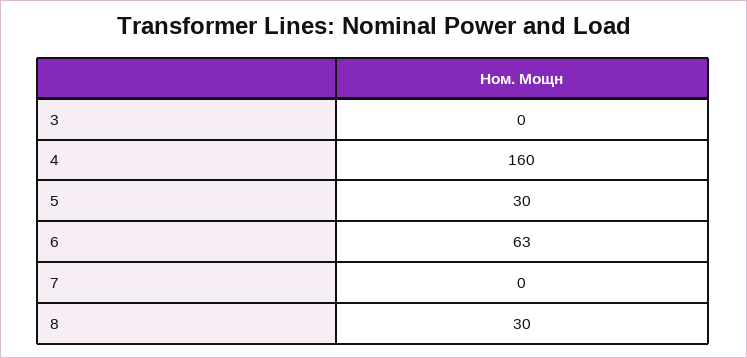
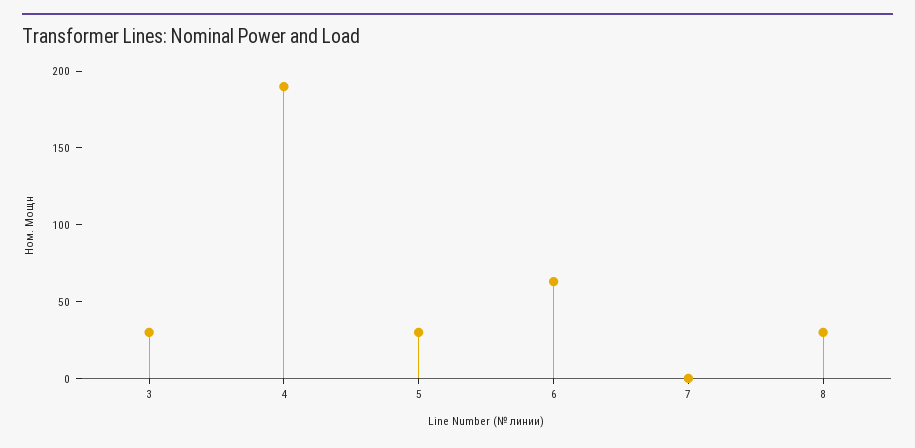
3: 0 -> 30
4: 160 -> 190

